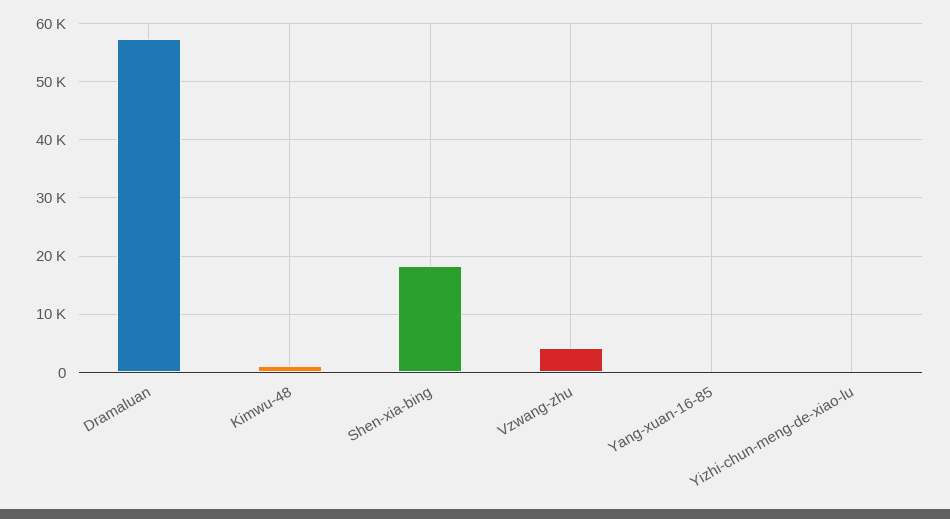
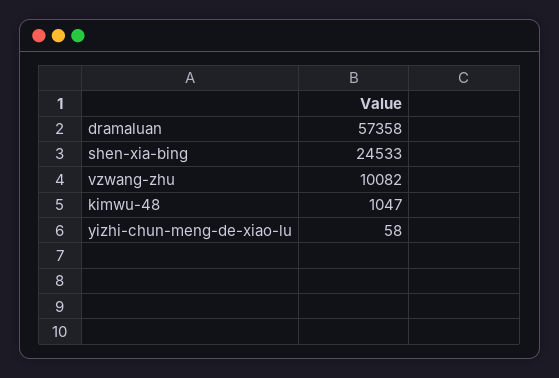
Shen-xia-bing: 18000 -> 24533
Vzwang-zhu: 4000 -> 10082
Yang-xuan-16-85: 0 -> none

